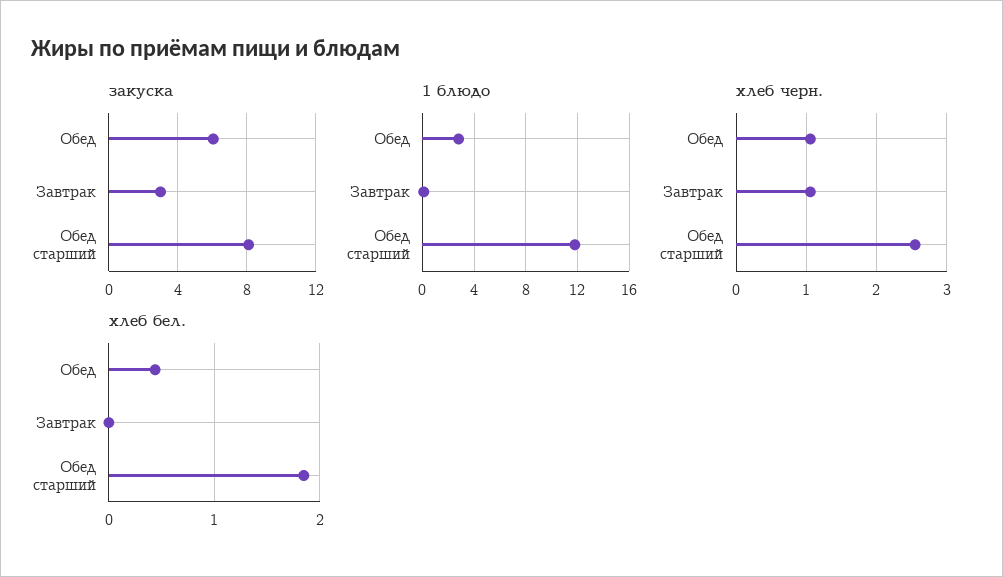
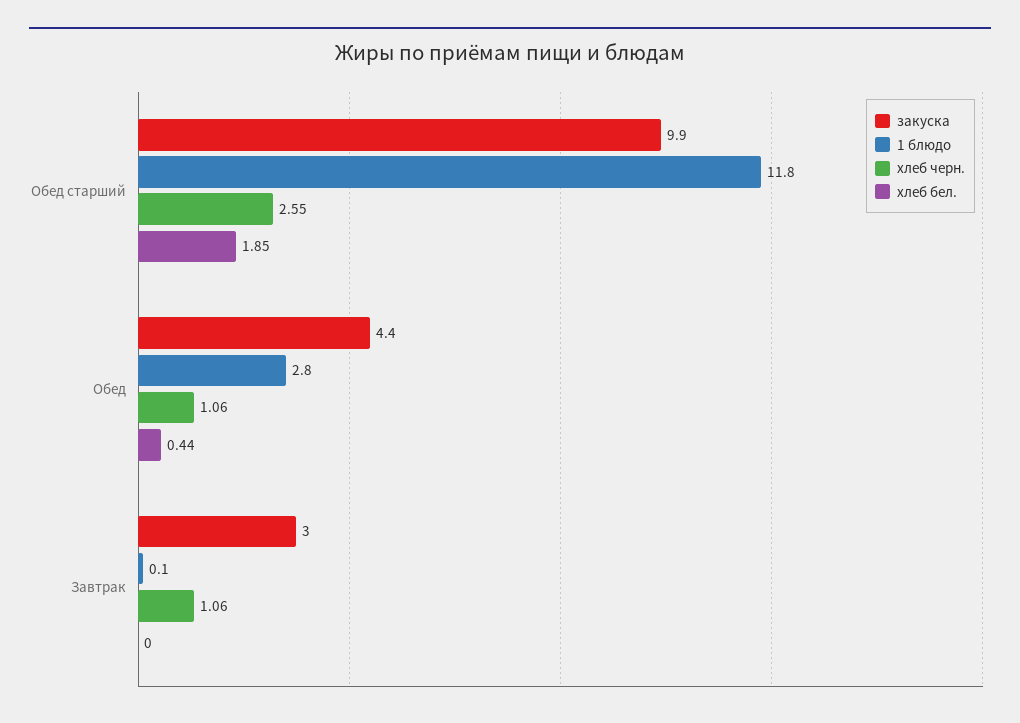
закуска, Обед: 6 -> 4.4
закуска, Обед старший: 8 -> 9.9

